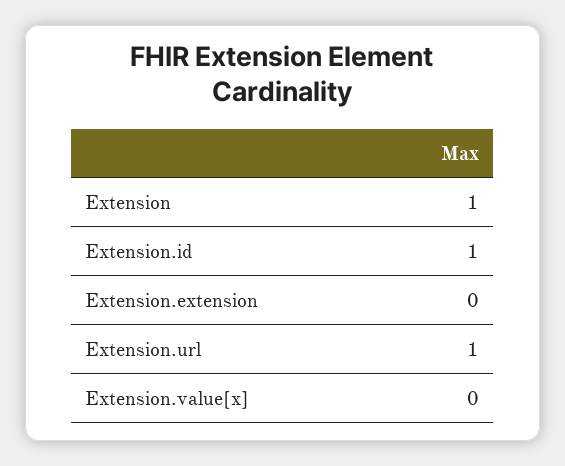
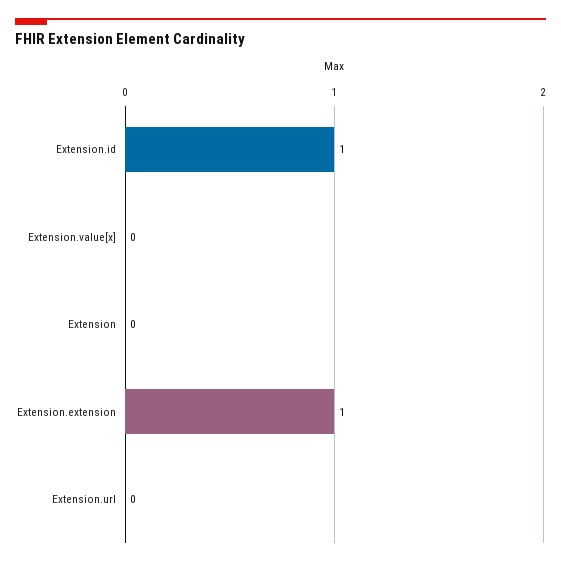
Extension: 1 -> 0
Extension.extension: 0 -> 1
Extension.url: 1 -> 0

